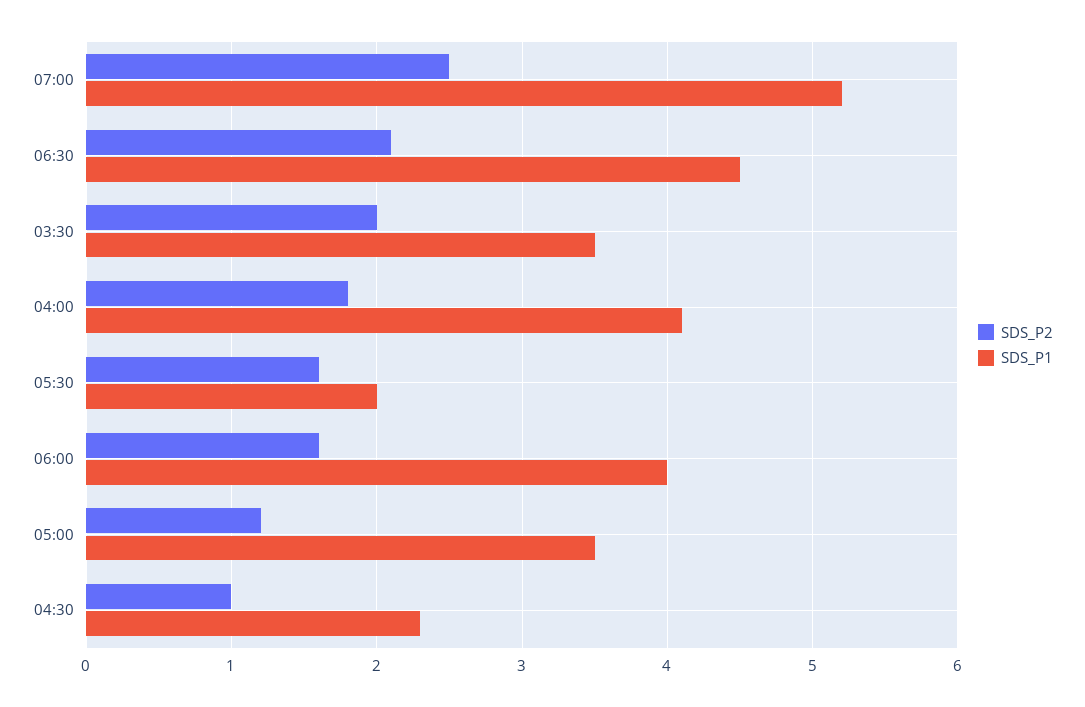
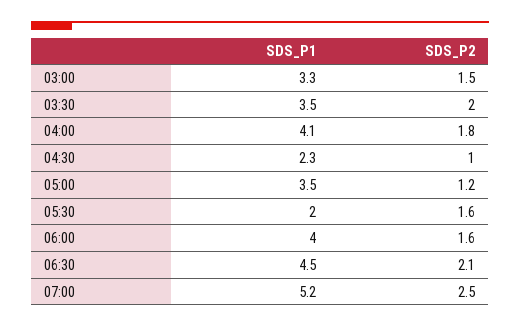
SDS_P1, 03:00: none -> 3.3
SDS_P2, 03:00: none -> 1.5

